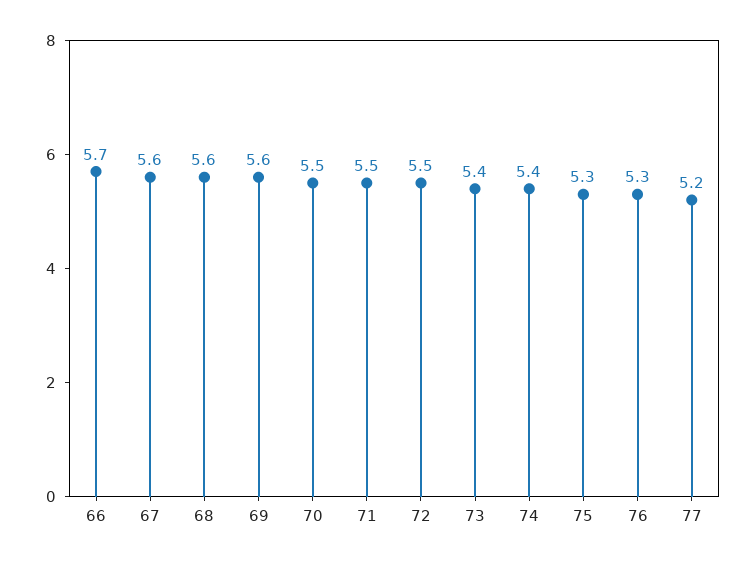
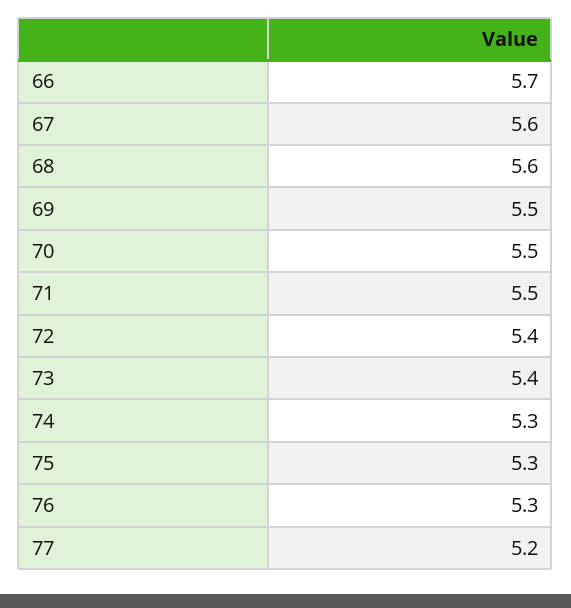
69: 5.6 -> 5.5
72: 5.5 -> 5.4
74: 5.4 -> 5.3

